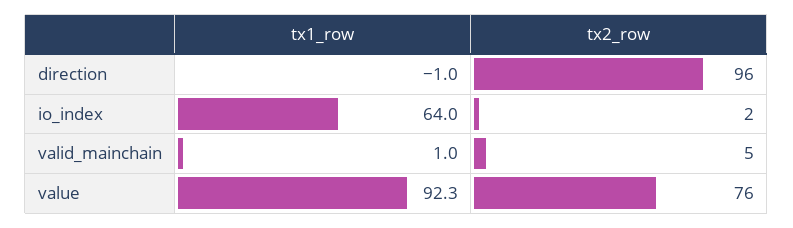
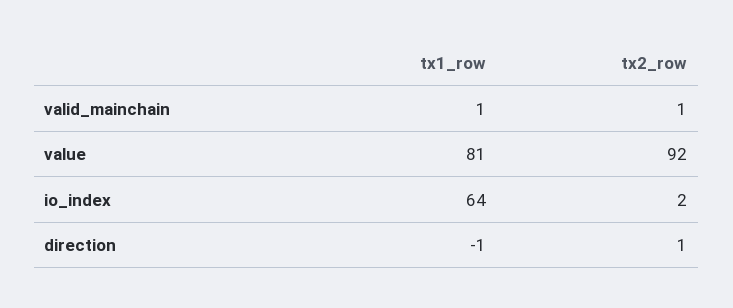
tx2_row, direction: 96 -> 1
tx2_row, valid_mainchain: 5 -> 1
tx1_row, value: 92.3 -> 81
tx2_row, value: 76 -> 92

